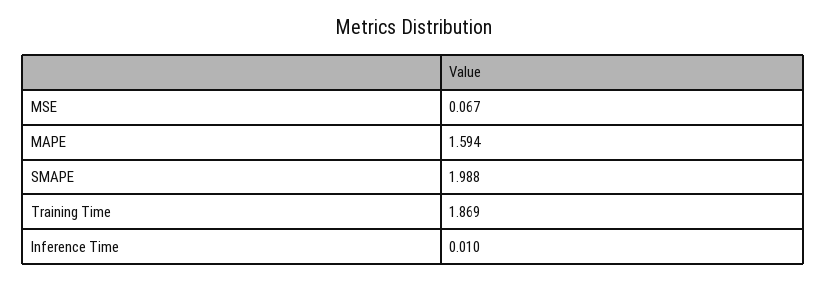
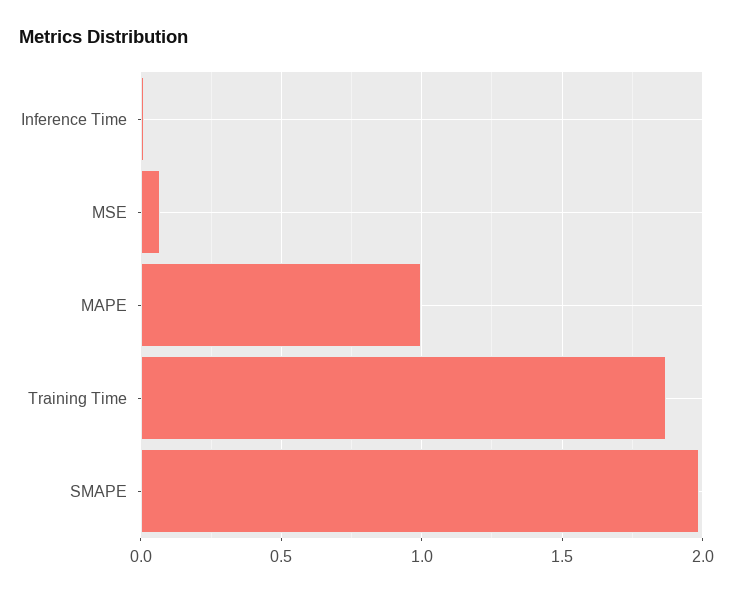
MAPE: 1.594 -> 1

